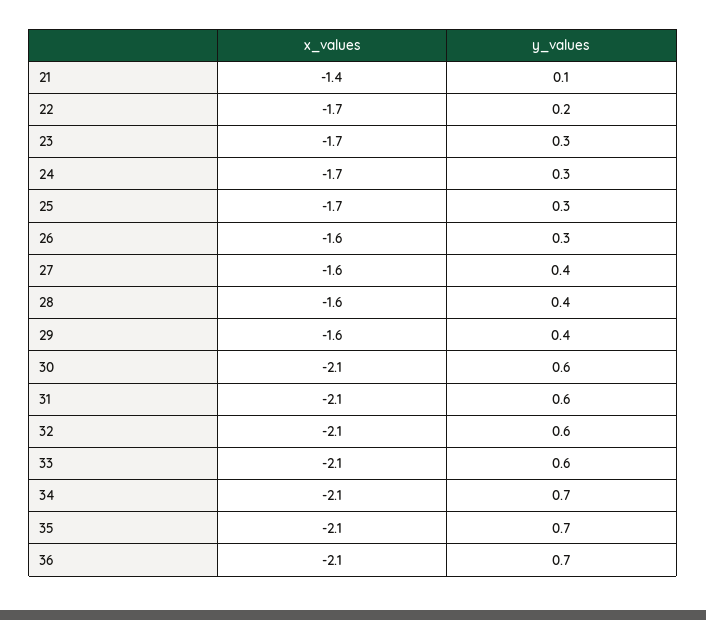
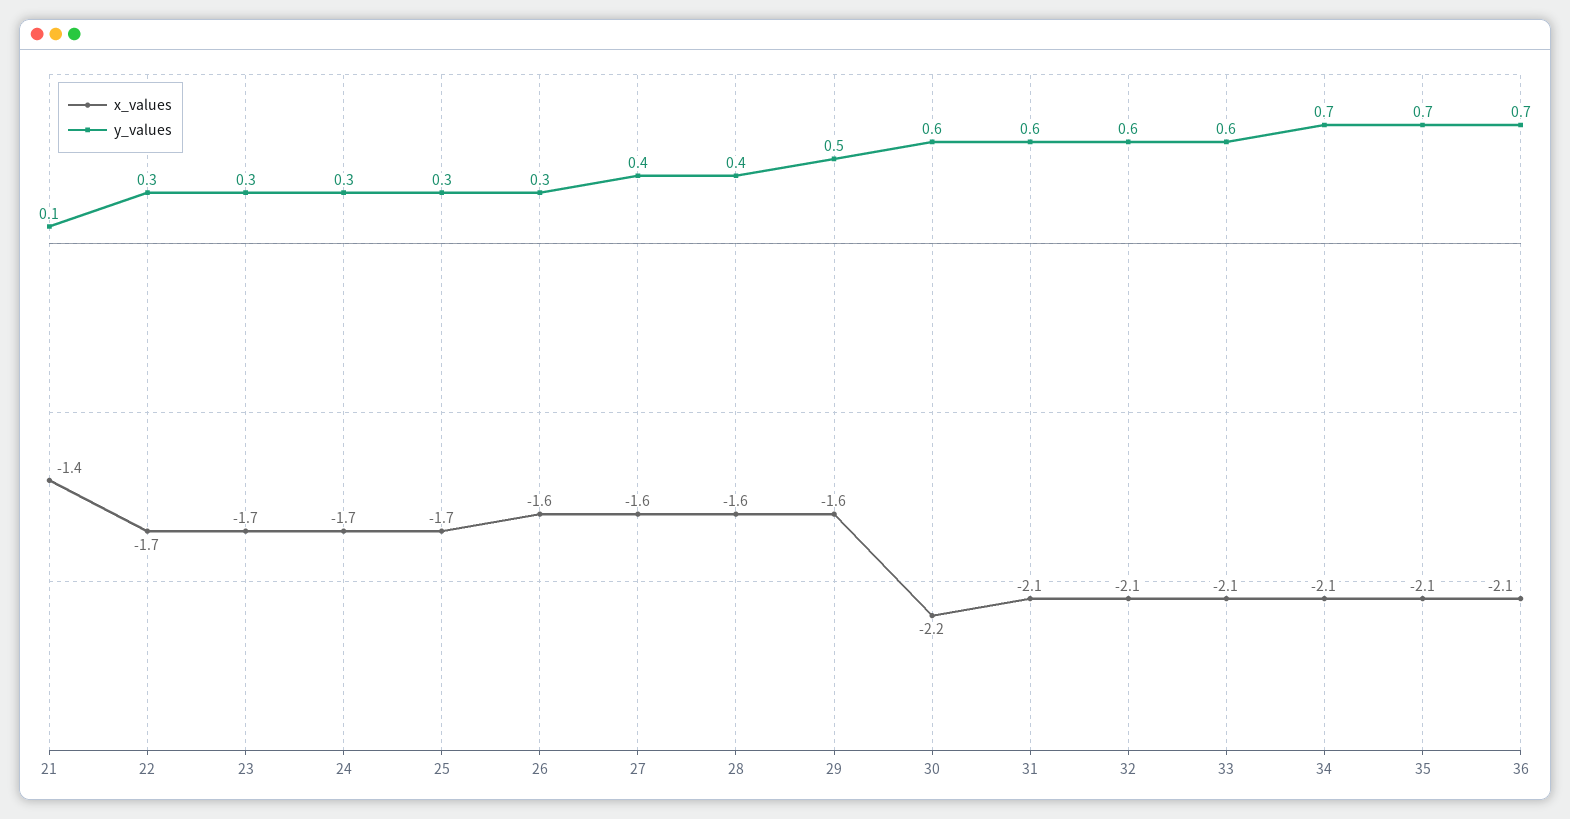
y_values, 22: 0.2 -> 0.3
y_values, 29: 0.4 -> 0.5
x_values, 30: -2.1 -> -2.2

